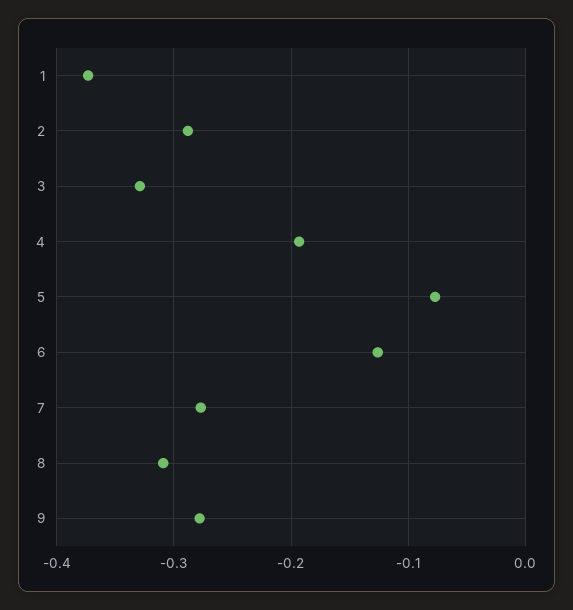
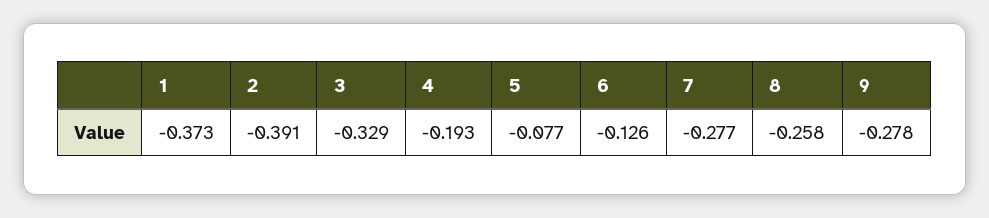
2: -0.29 -> -0.391
8: -0.31 -> -0.258

